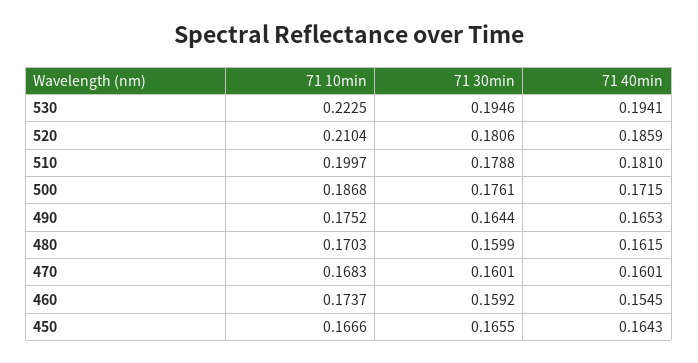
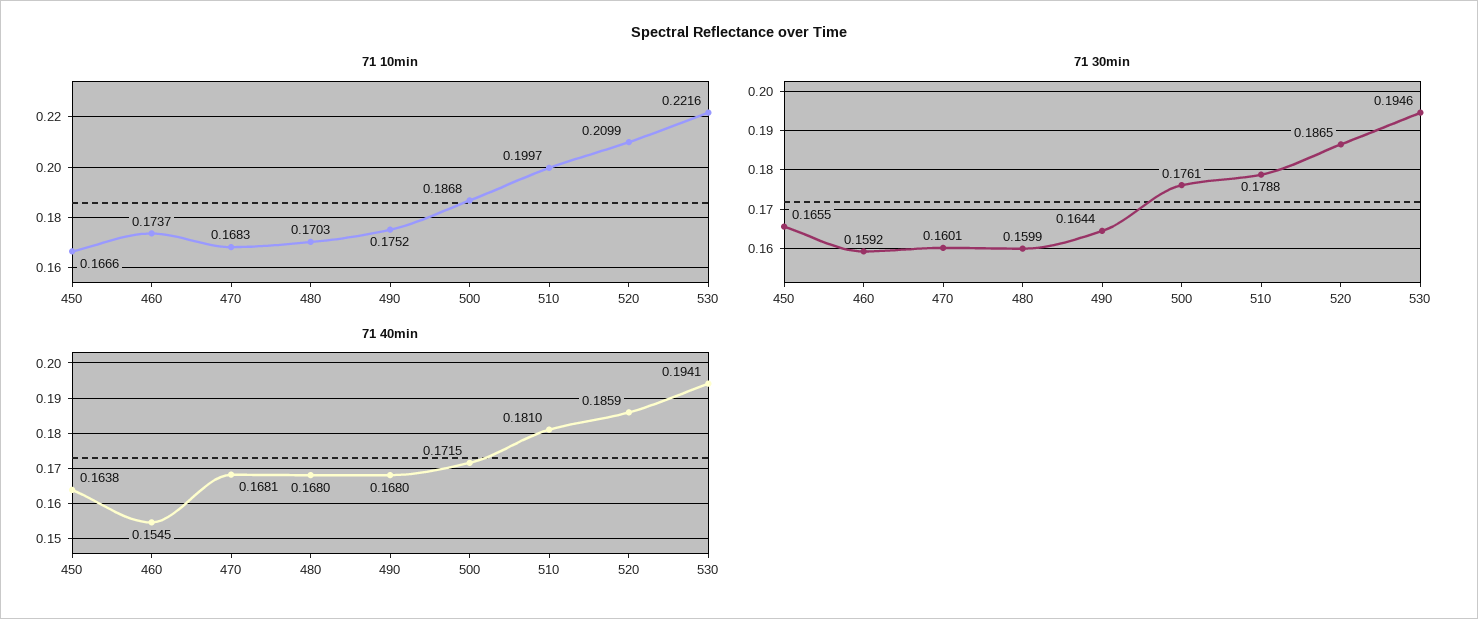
71 10min, 530: 0.2225 -> 0.2216
71 10min, 520: 0.2104 -> 0.2099
71 30min, 520: 0.1806 -> 0.1865
71 40min, 490: 0.1653 -> 0.168
71 40min, 480: 0.1615 -> 0.168
71 40min, 470: 0.1601 -> 0.1681
71 40min, 450: 0.1643 -> 0.1638

